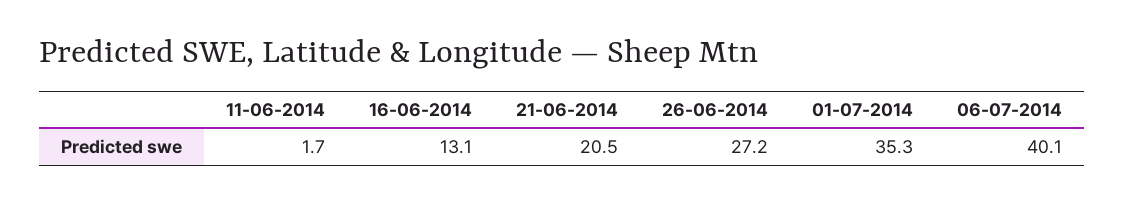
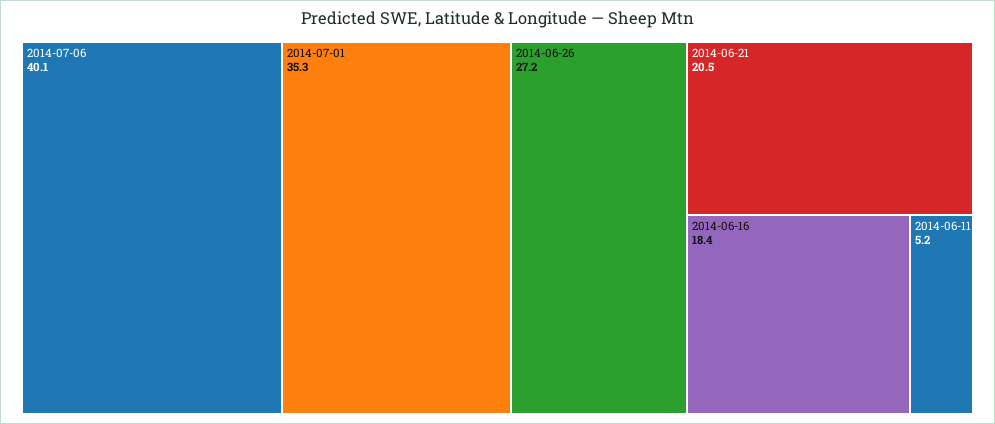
11-06-2014: 1.7 -> 5.2
16-06-2014: 13.1 -> 18.4

